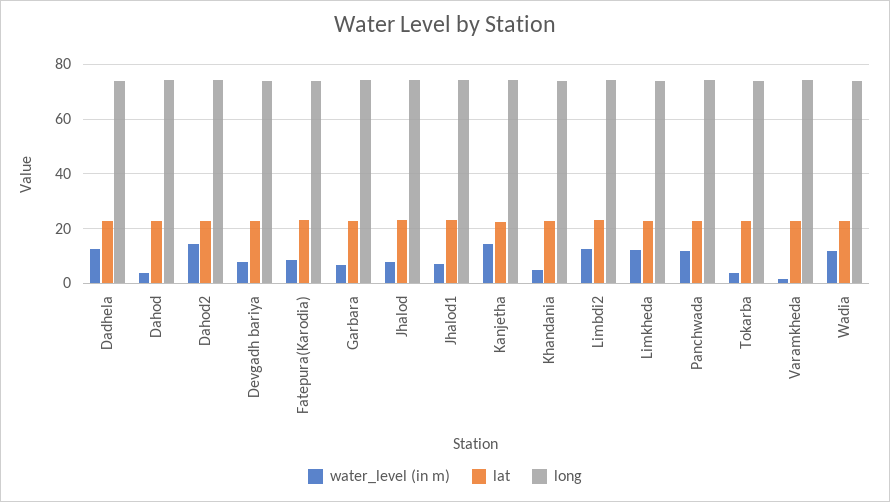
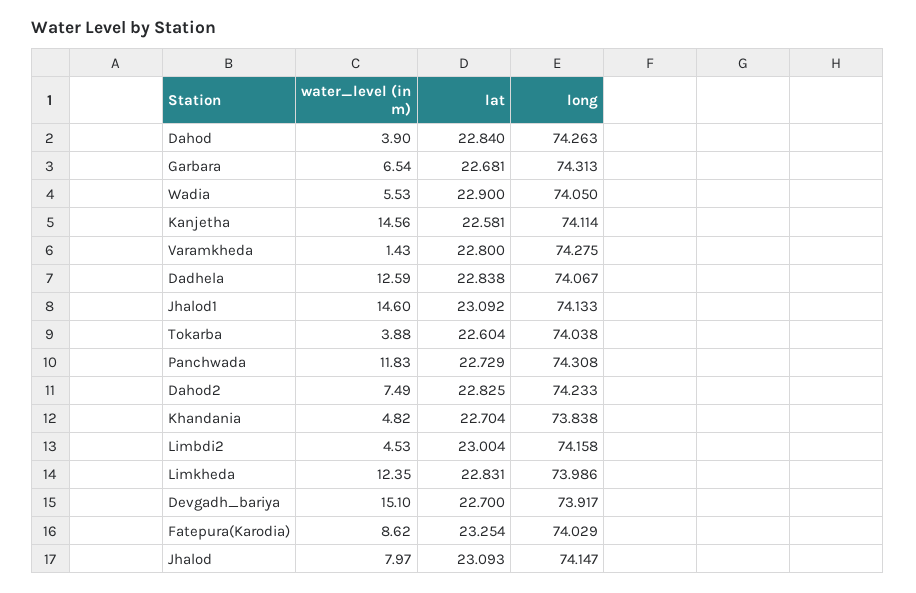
water_level (in m), Dahod2: 15 -> 7.49
water_level (in m), Devgadh bariya: 7.5 -> 15.1
water_level (in m), Jhalod1: 7.5 -> 14.6
water_level (in m), Limbdi2: 12.5 -> 4.53
water_level (in m), Wadia: 12.5 -> 5.53

